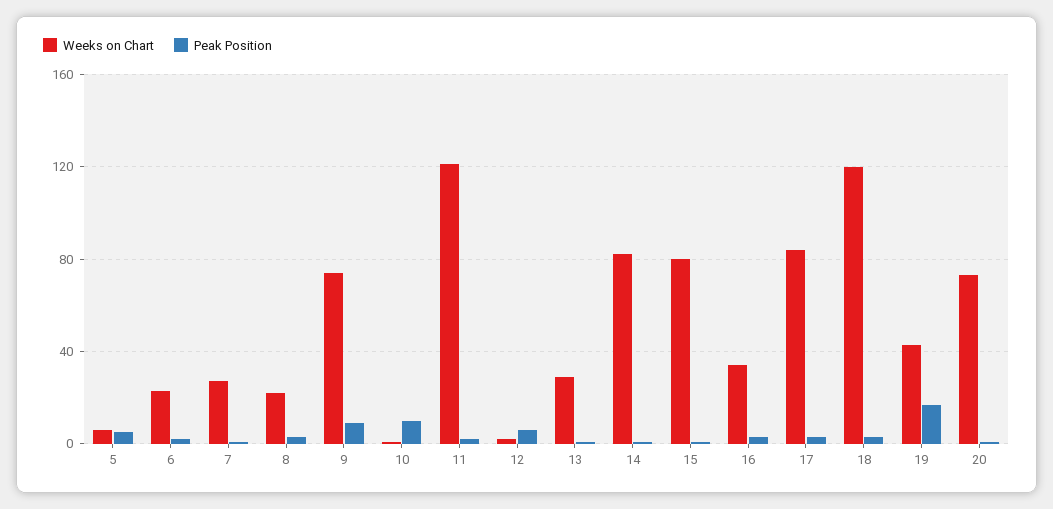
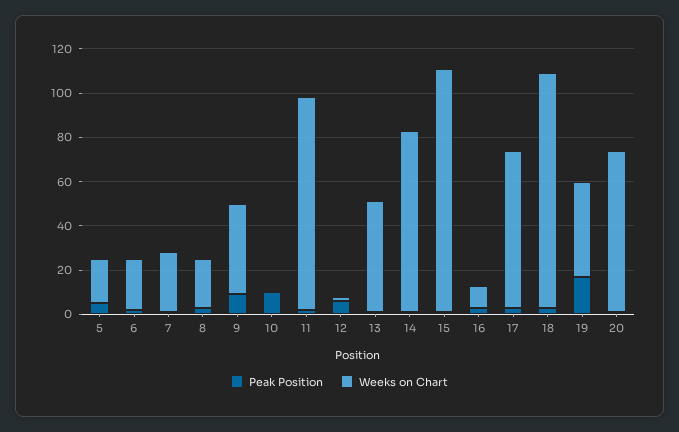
Weeks on Chart, 5: 5 -> 20
Weeks on Chart, 9: 75 -> 40
Weeks on Chart, 11: 120 -> 95
Weeks on Chart, 13: 30 -> 50
Weeks on Chart, 15: 80 -> 110
Weeks on Chart, 16: 35 -> 10
Weeks on Chart, 17: 85 -> 70
Weeks on Chart, 18: 120 -> 105

